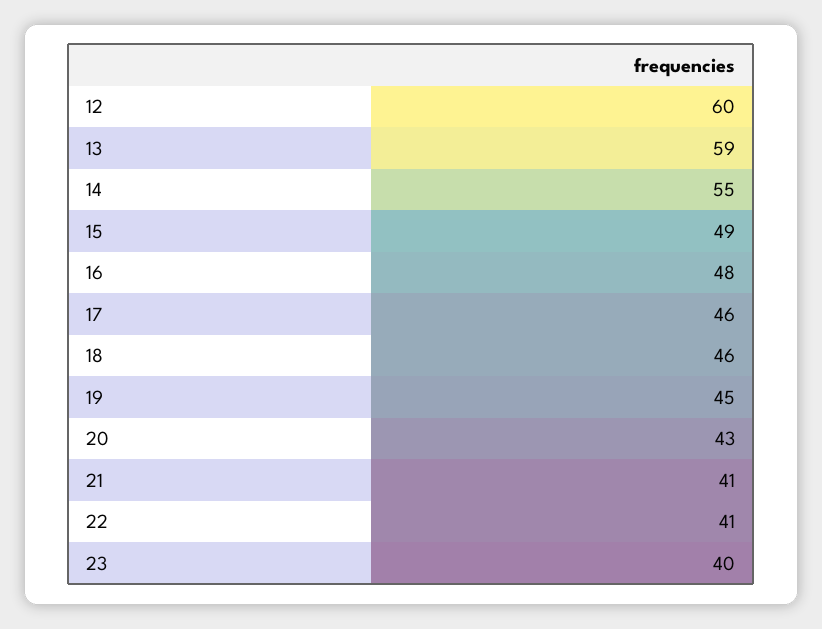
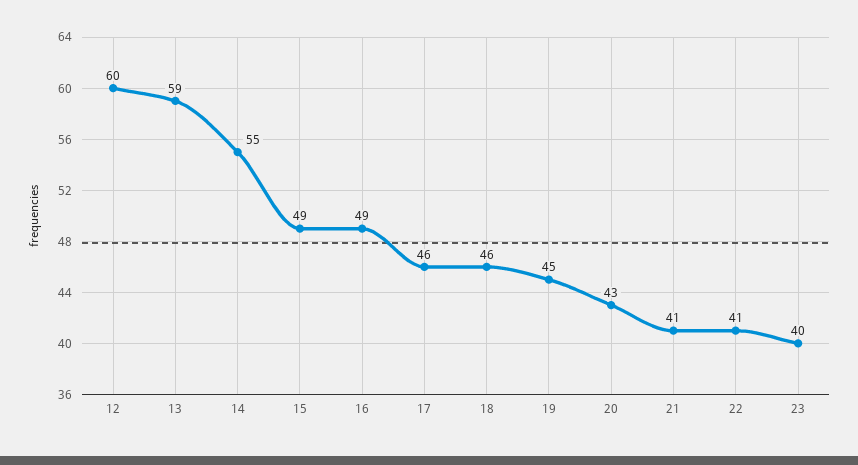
16: 48 -> 49

